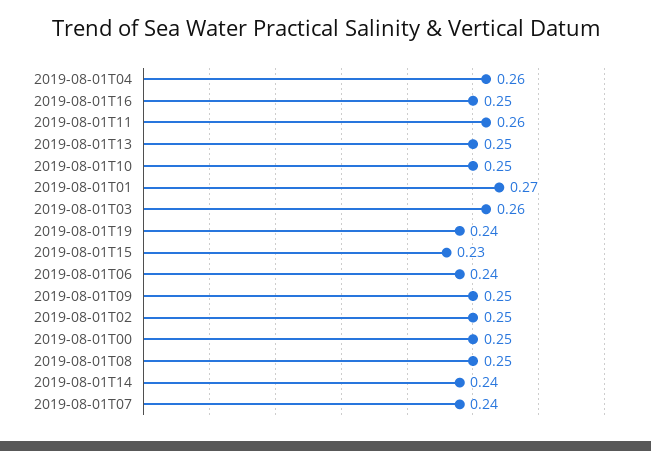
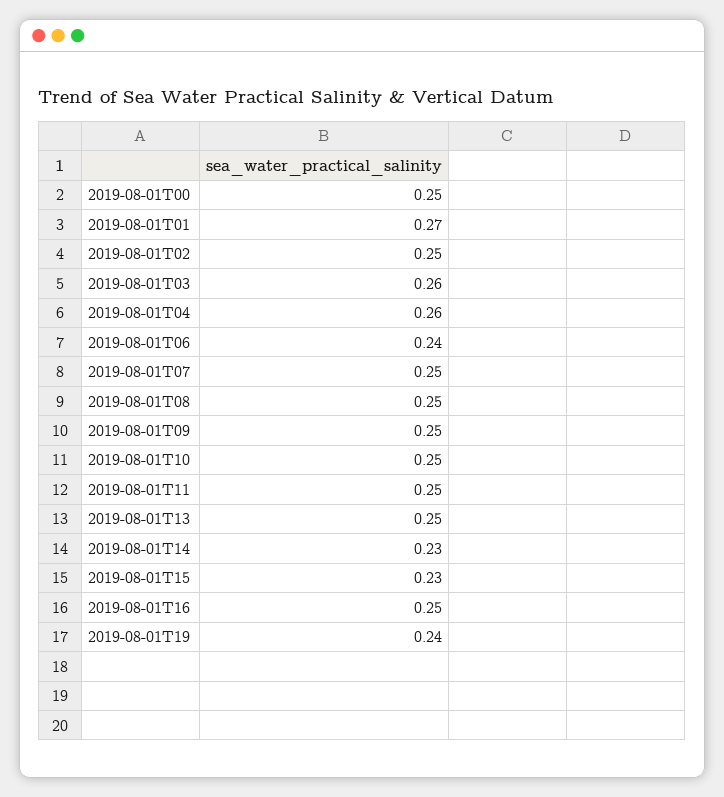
2019-08-01T11: 0.26 -> 0.25
2019-08-01T14: 0.24 -> 0.23
2019-08-01T07: 0.24 -> 0.25

